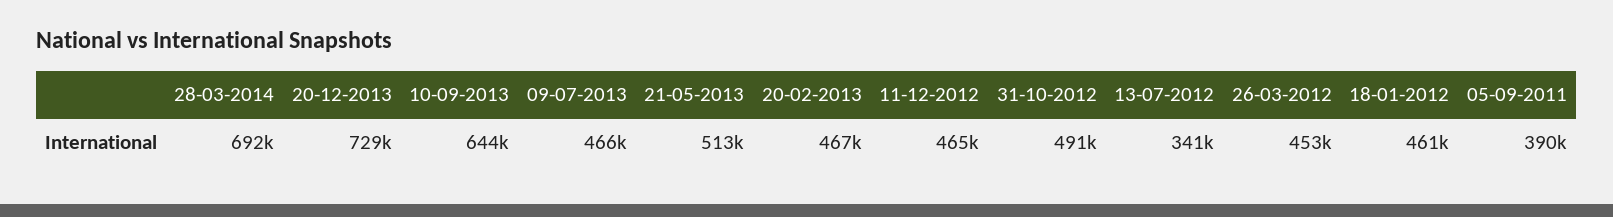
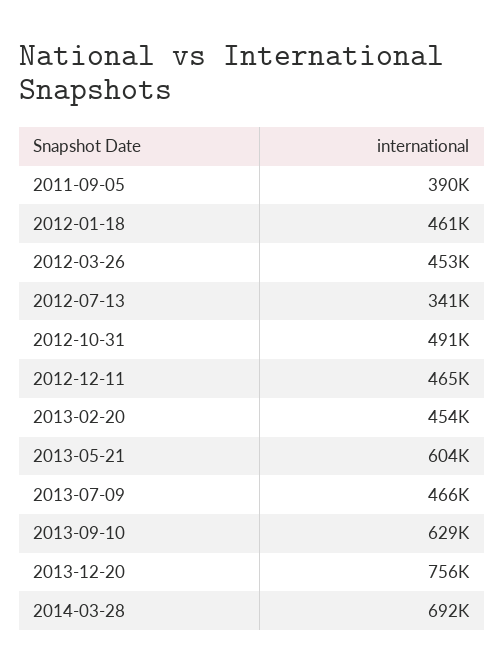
20-12-2013: 729000 -> 756000
10-09-2013: 644000 -> 629000
21-05-2013: 513000 -> 604000
20-02-2013: 467000 -> 454000

